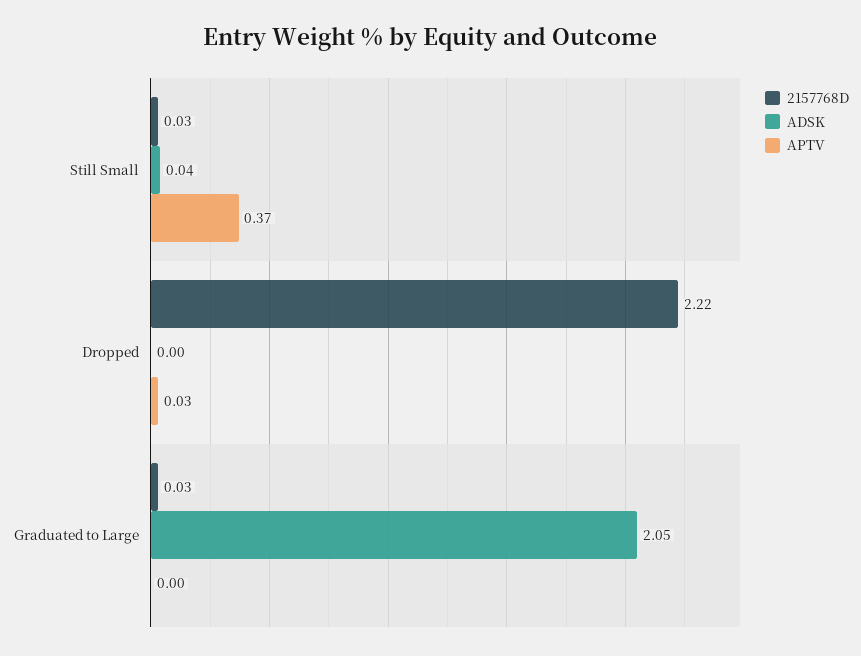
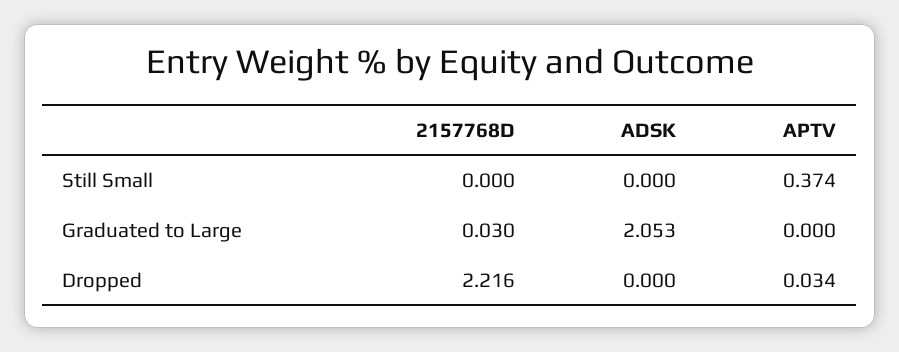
2157768D, Still Small: 0.03 -> 0
ADSK, Still Small: 0.04 -> 0

